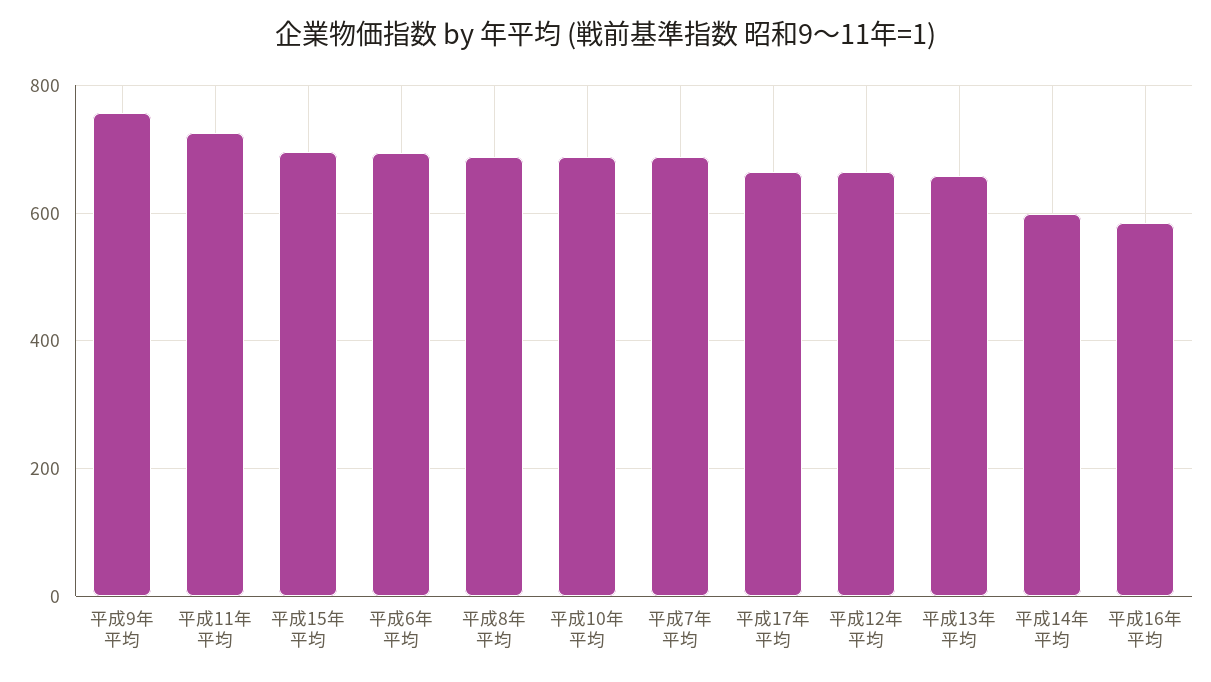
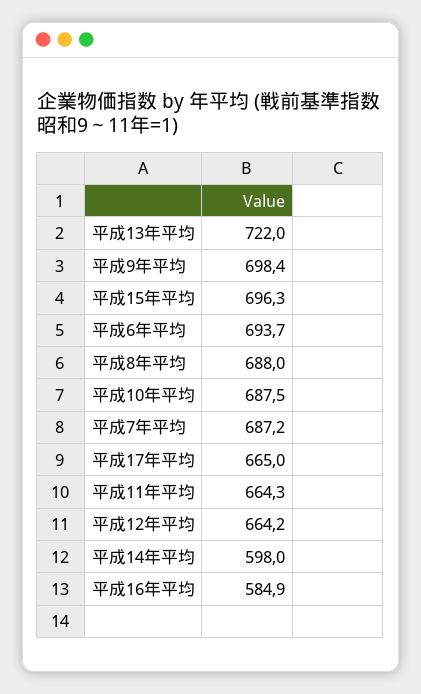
平成9年平均: 760 -> 698.4
平成11年平均: 720 -> 664.3
平成13年平均: 660 -> 722

